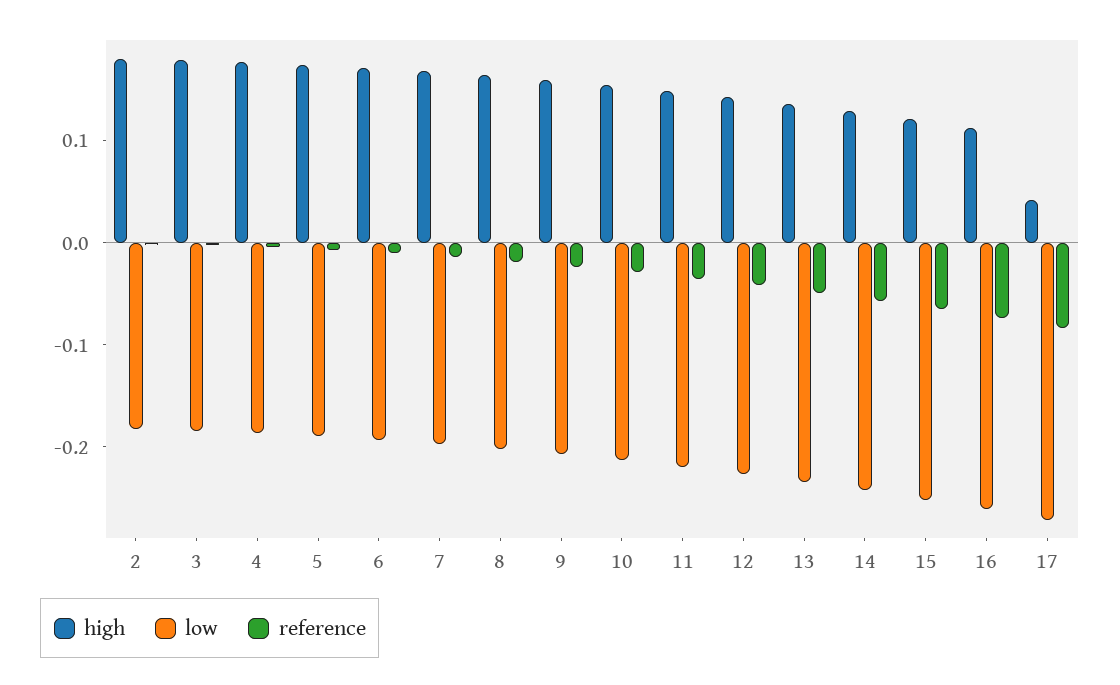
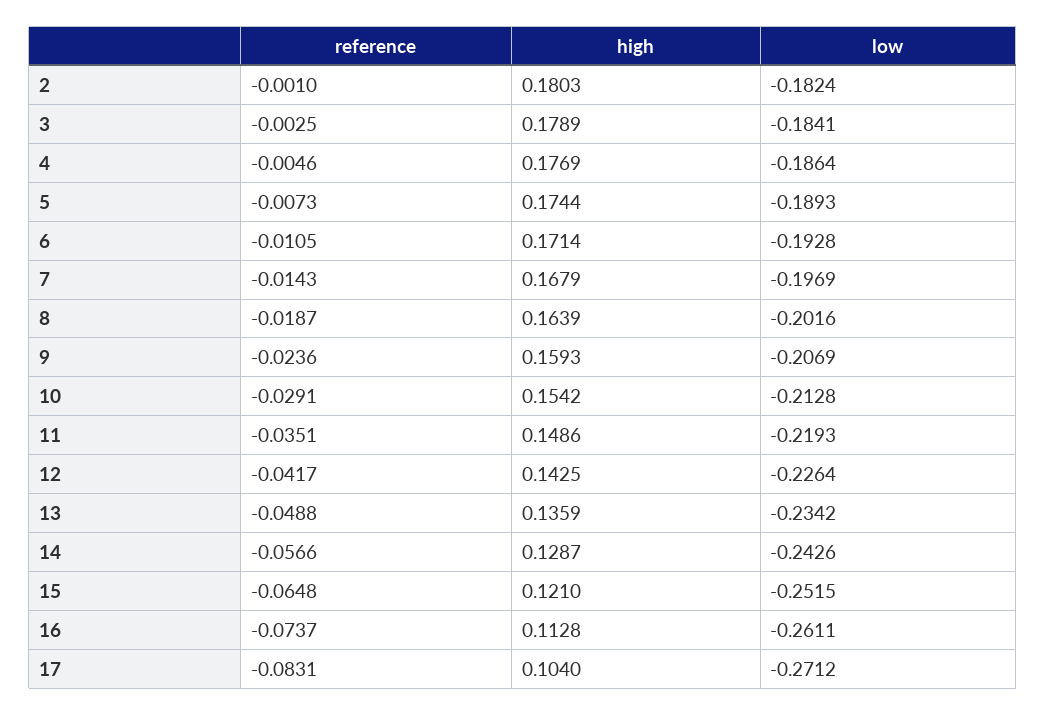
high, 17: 0.04 -> 0.104

